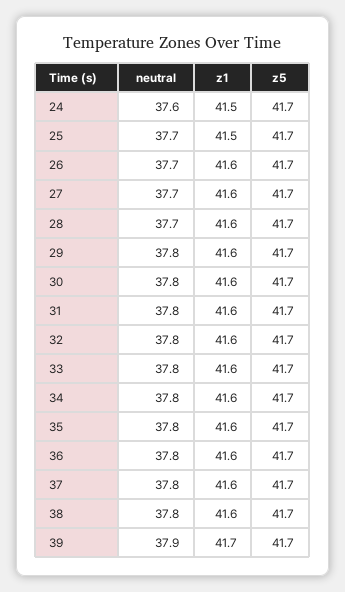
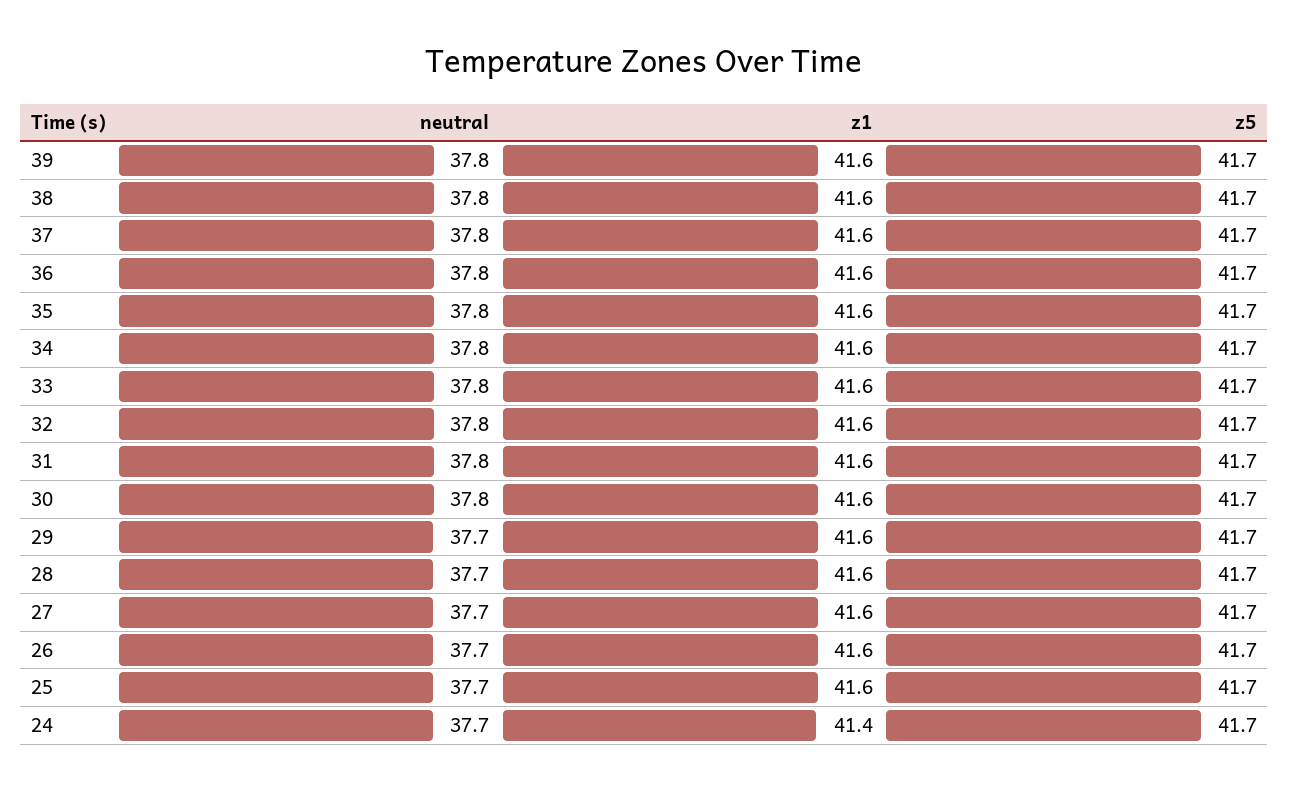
neutral, 24: 37.6 -> 37.7
z1, 24: 41.5 -> 41.4
z1, 25: 41.5 -> 41.6
neutral, 29: 37.8 -> 37.7
neutral, 39: 37.9 -> 37.8
z1, 39: 41.7 -> 41.6

